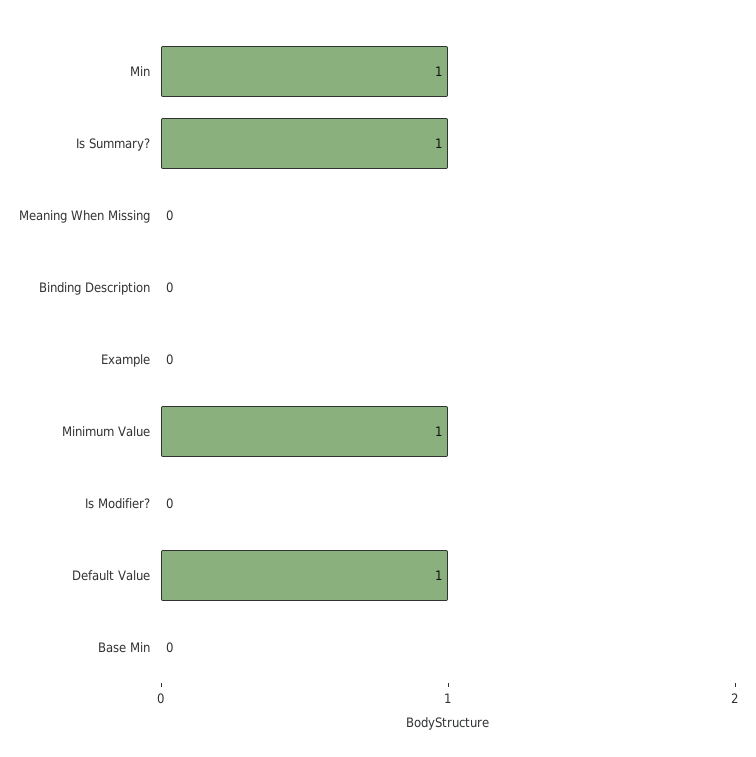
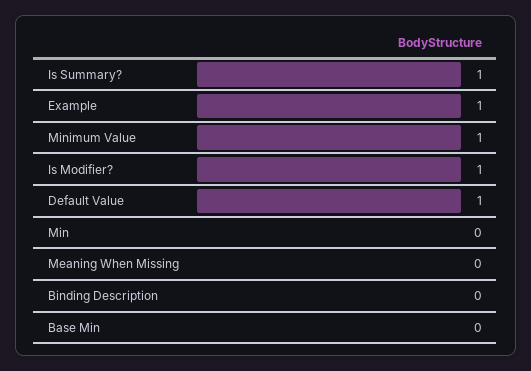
Min: 1 -> 0
Example: 0 -> 1
Is Modifier?: 0 -> 1

